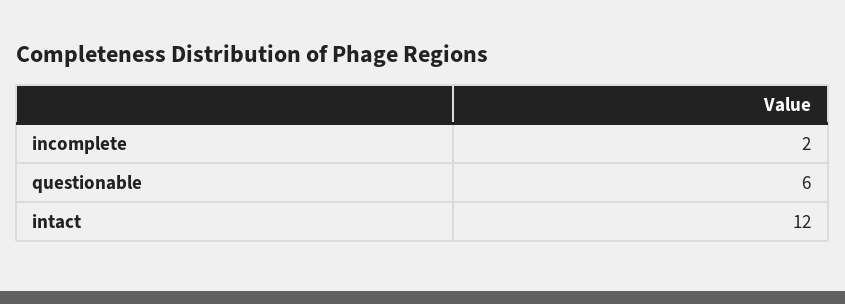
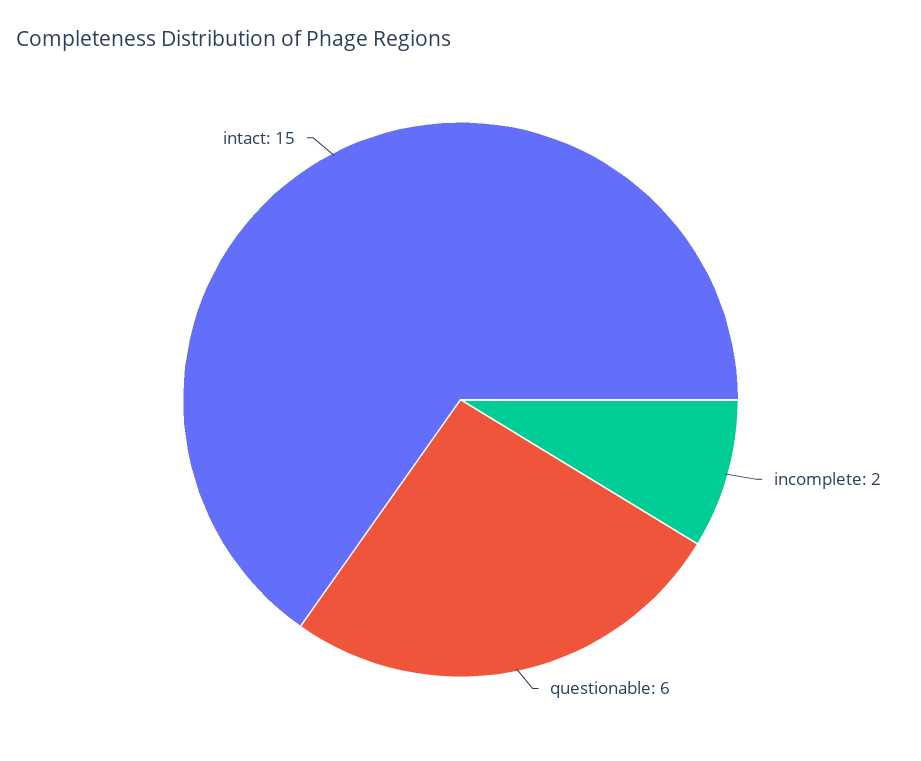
intact: 12 -> 15

